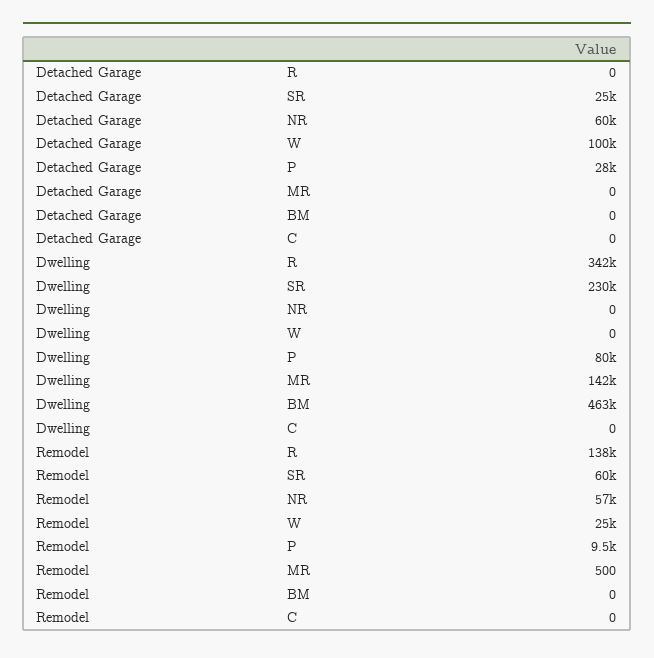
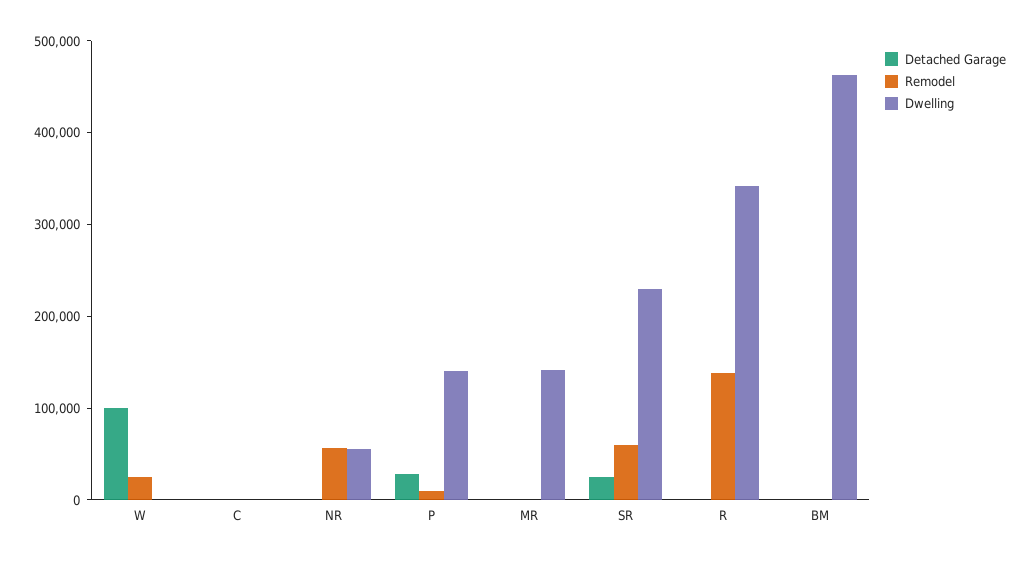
Detached Garage, NR: 60000 -> 0
Dwelling, NR: 0 -> 60000
Dwelling, P: 80000 -> 140000

